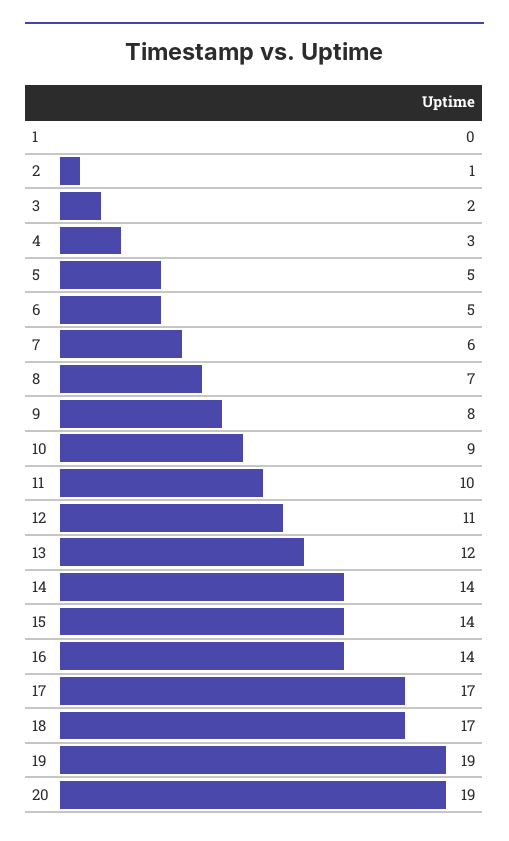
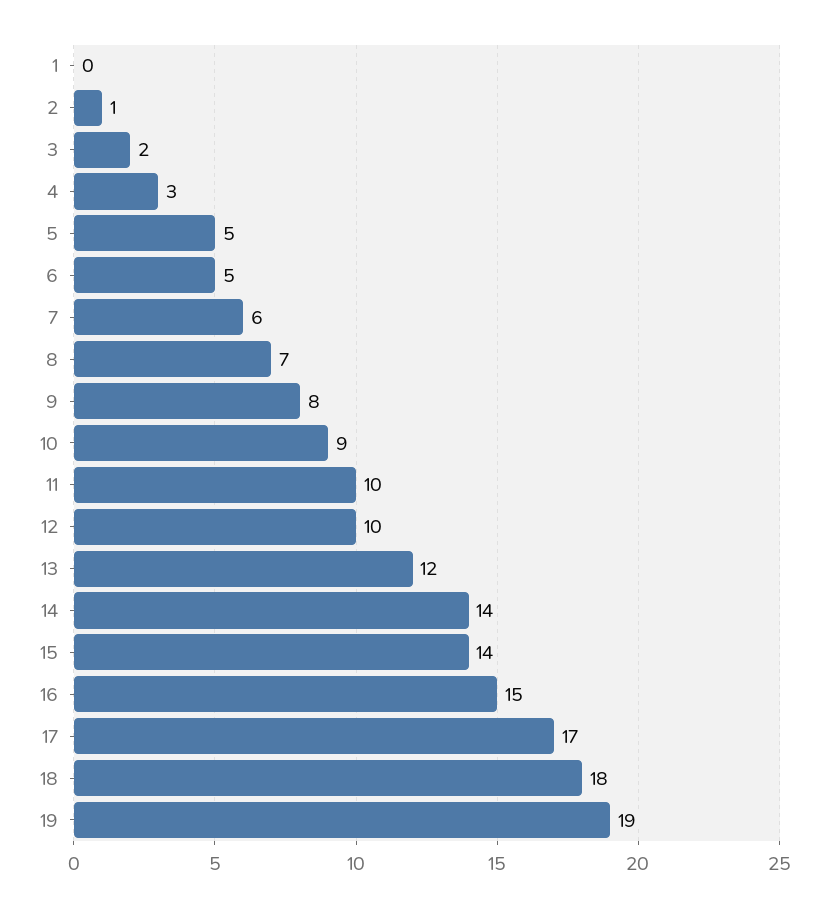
12: 11 -> 10
16: 14 -> 15
18: 17 -> 18
20: 19 -> none

